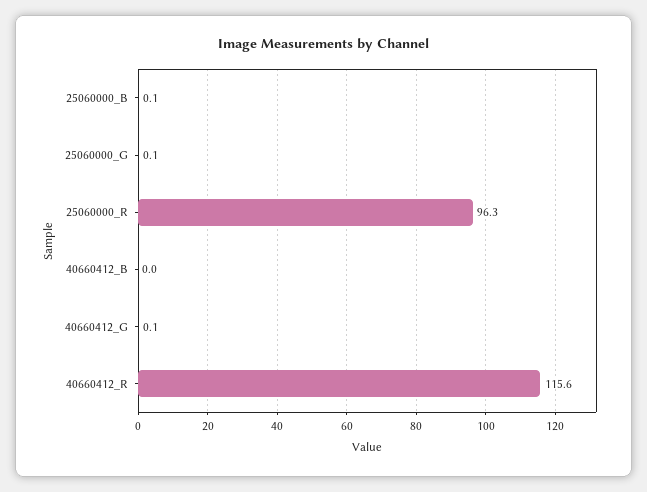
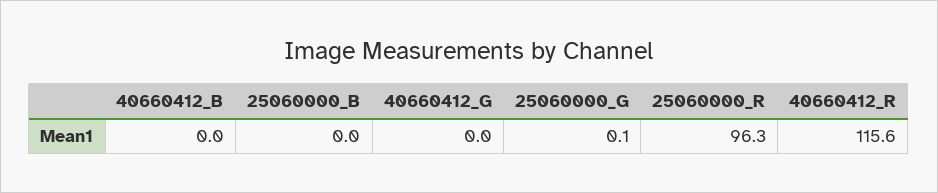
25060000_B: 0.1 -> 0
40660412_G: 0.1 -> 0

